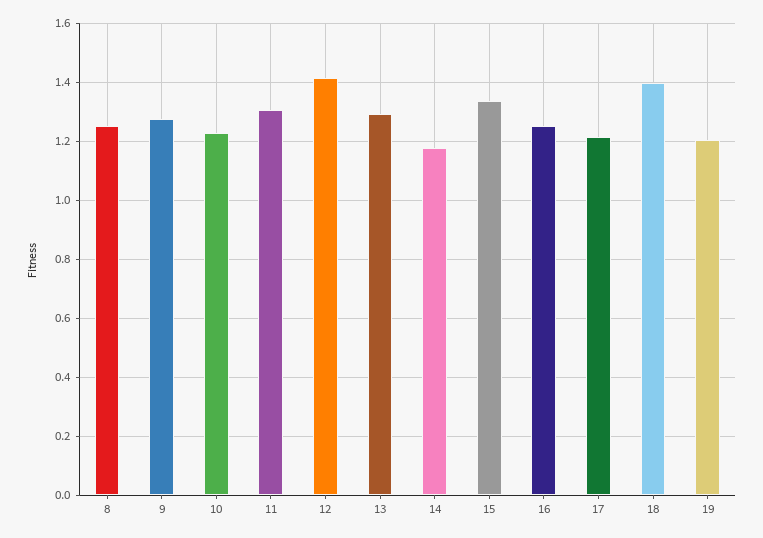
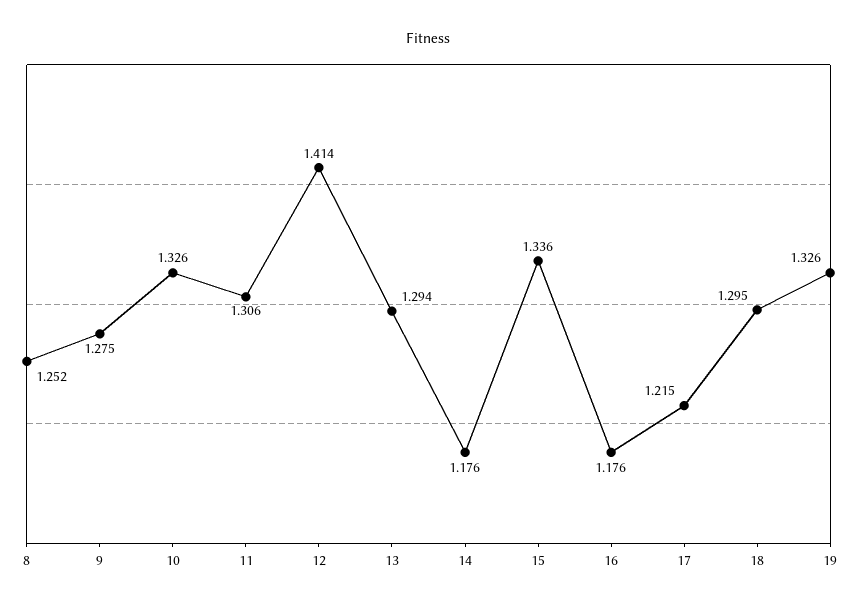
10: 1.225 -> 1.326
16: 1.25 -> 1.176
18: 1.4 -> 1.295
19: 1.2 -> 1.326

